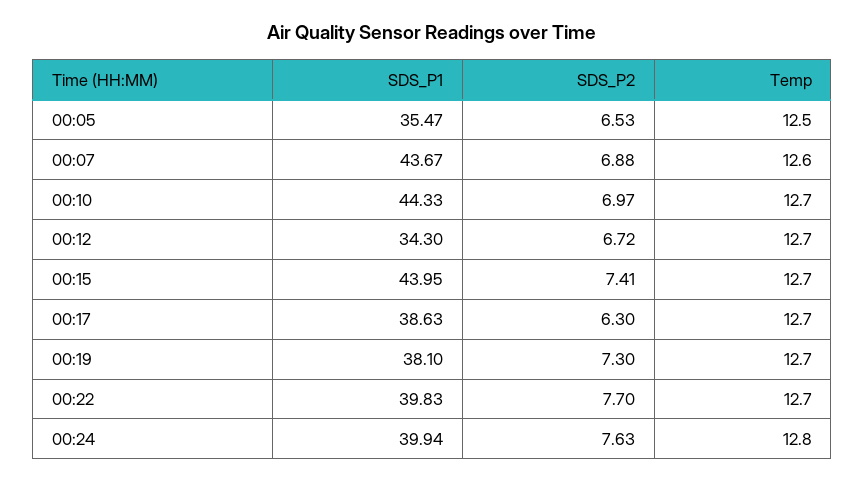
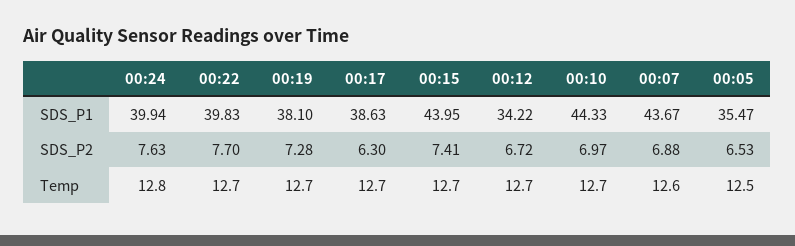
SDS_P1, 00:12: 34.3 -> 34.22
SDS_P2, 00:19: 7.3 -> 7.28

